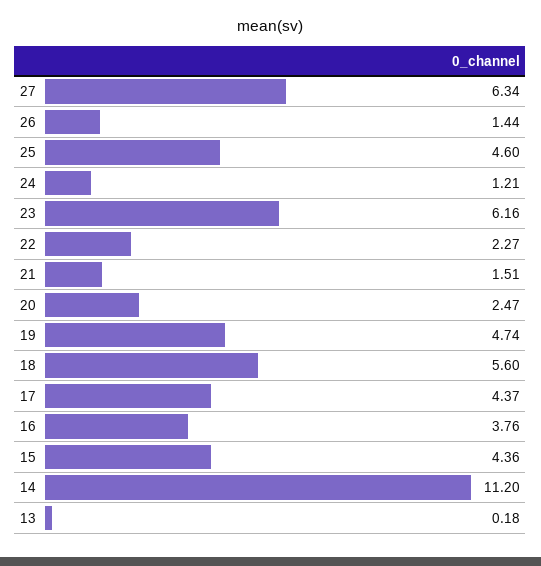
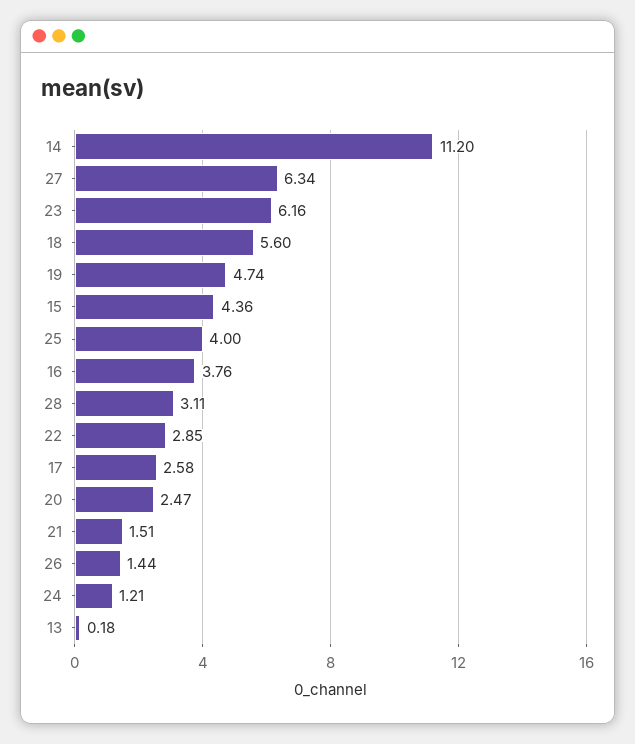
25: 4.6 -> 4
22: 2.27 -> 2.85
17: 4.37 -> 2.58
28: none -> 3.11

